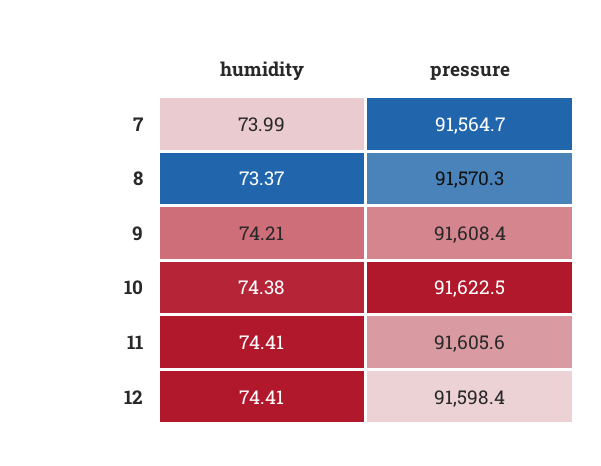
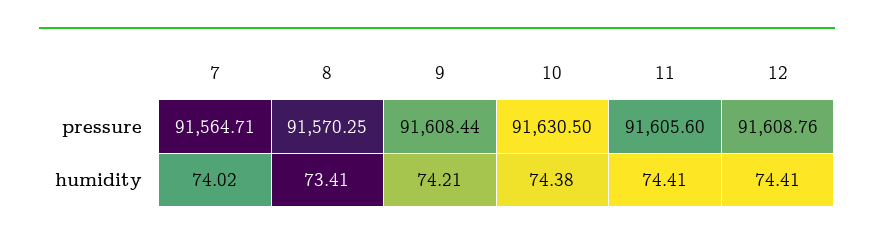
humidity, 7: 73.99 -> 74.02
humidity, 8: 73.37 -> 73.41
pressure, 10: 91622.5 -> 91630.5
pressure, 12: 91598.4 -> 91608.76

